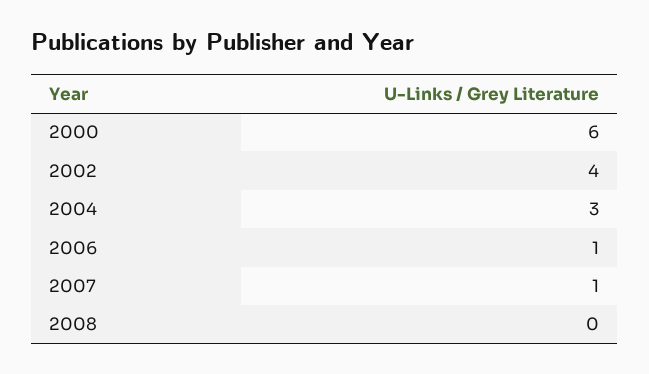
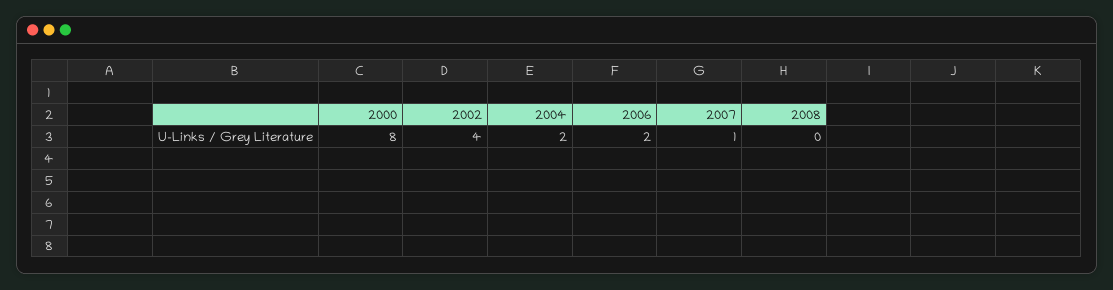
2000: 6 -> 8
2004: 3 -> 2
2006: 1 -> 2

